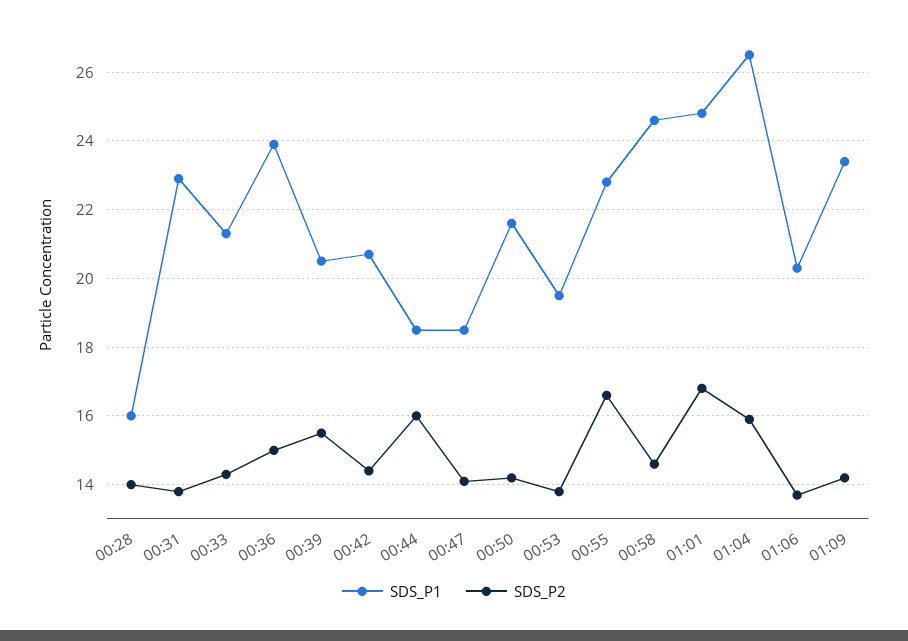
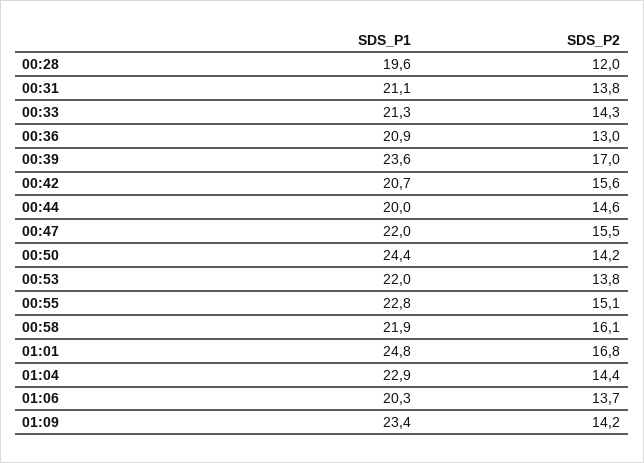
SDS_P1, 00:28: 16 -> 19.6
SDS_P2, 00:28: 14 -> 12
SDS_P1, 00:31: 23 -> 21.1
SDS_P1, 00:36: 24 -> 20.9
SDS_P2, 00:36: 15 -> 13
SDS_P1, 00:39: 20.5 -> 23.6
SDS_P2, 00:39: 15.5 -> 17
SDS_P2, 00:42: 14.5 -> 15.6
SDS_P1, 00:44: 18.5 -> 20
SDS_P2, 00:44: 16 -> 14.6
SDS_P1, 00:47: 18.5 -> 22
SDS_P2, 00:47: 14 -> 15.5
SDS_P1, 00:50: 21.5 -> 24.4
SDS_P1, 00:53: 19.5 -> 22
SDS_P2, 00:55: 16.5 -> 15.1
SDS_P1, 00:58: 24.5 -> 21.9
SDS_P2, 00:58: 14.5 -> 16.1
SDS_P1, 01:04: 26.5 -> 22.9
SDS_P2, 01:04: 16 -> 14.4

